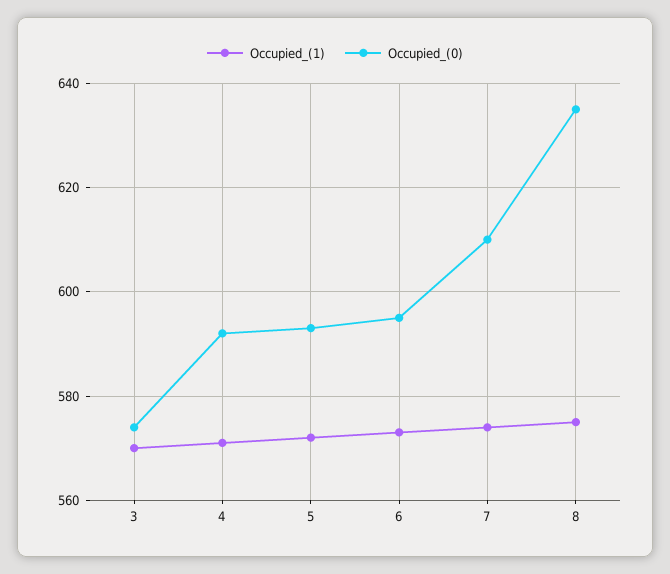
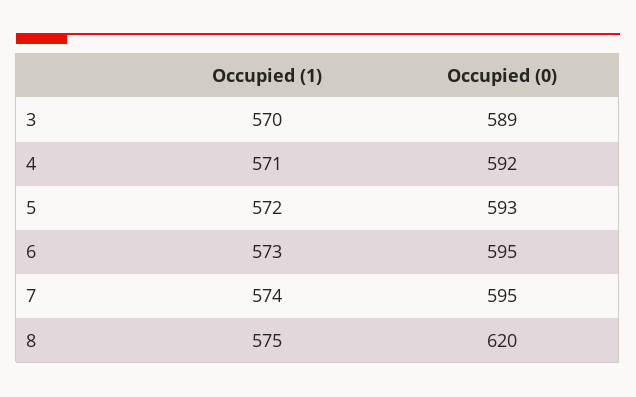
Occupied_(0), 3: 575 -> 589
Occupied_(0), 7: 610 -> 595
Occupied_(0), 8: 635 -> 620

